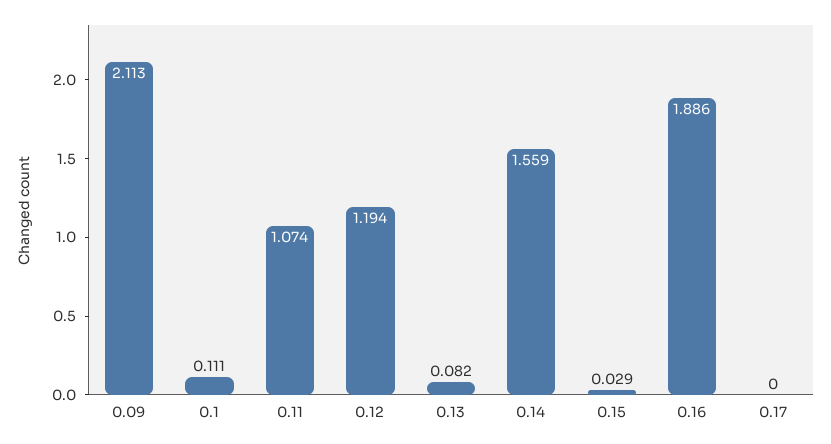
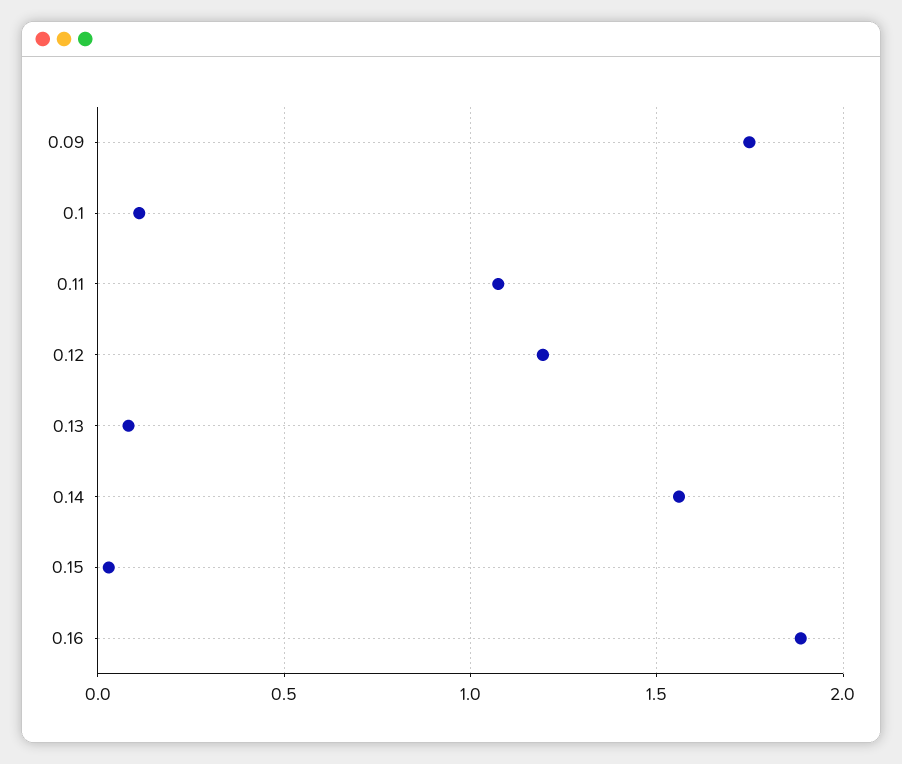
0.09: 2.113 -> 1.75
0.17: 0 -> none

